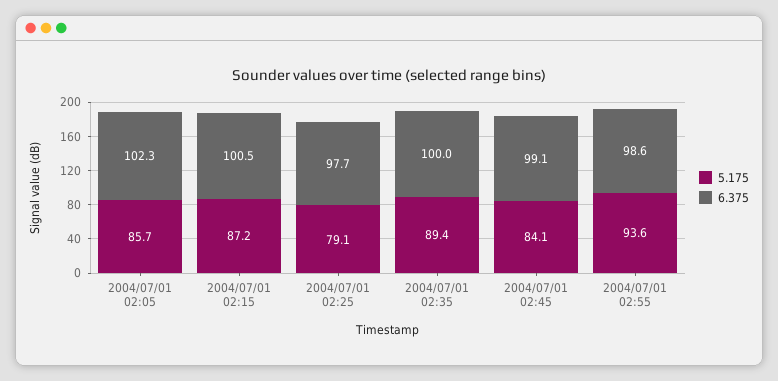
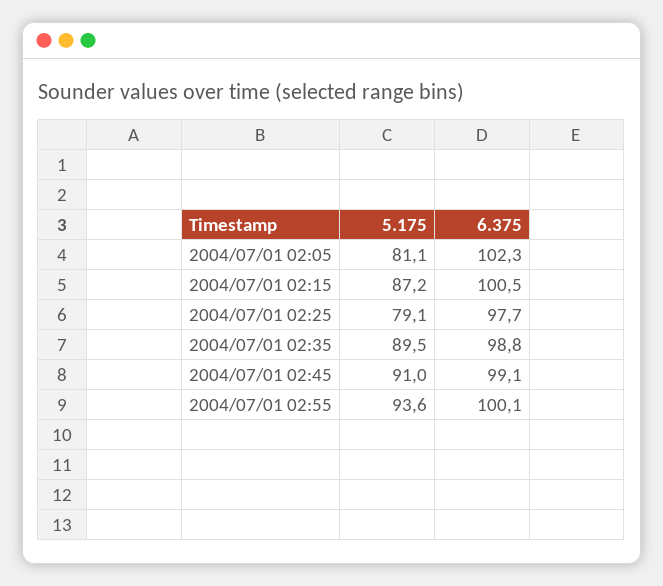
5.175, 2004/07/01 02:05: 85.7 -> 81.1
5.175, 2004/07/01 02:35: 89.4 -> 89.5
6.375, 2004/07/01 02:35: 100 -> 98.8
5.175, 2004/07/01 02:45: 84.1 -> 91
6.375, 2004/07/01 02:55: 98.6 -> 100.1

